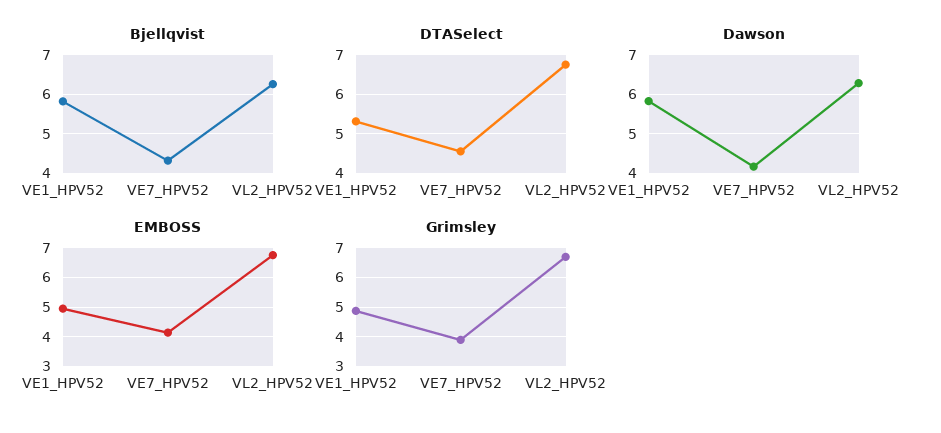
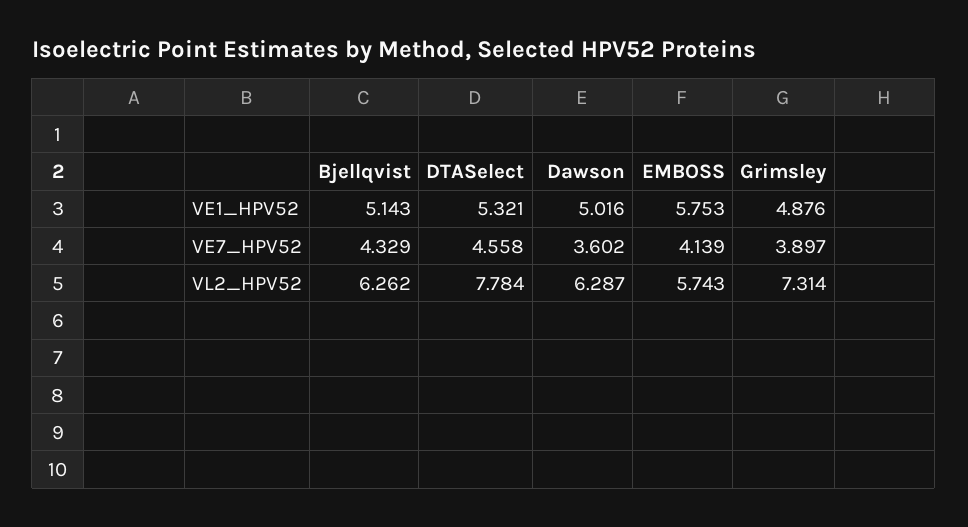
Bjellqvist, VE1_HPV52: 5.8 -> 5.143
DTASelect, VL2_HPV52: 6.8 -> 7.784
Dawson, VE1_HPV52: 5.8 -> 5.016
Dawson, VE7_HPV52: 4.2 -> 3.602
EMBOSS, VE1_HPV52: 5 -> 5.753
EMBOSS, VL2_HPV52: 6.75 -> 5.743
Grimsley, VL2_HPV52: 6.75 -> 7.314

